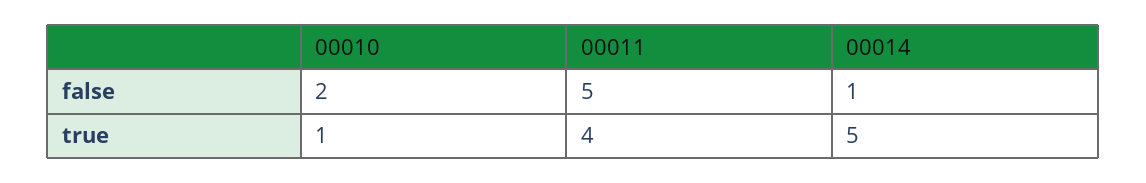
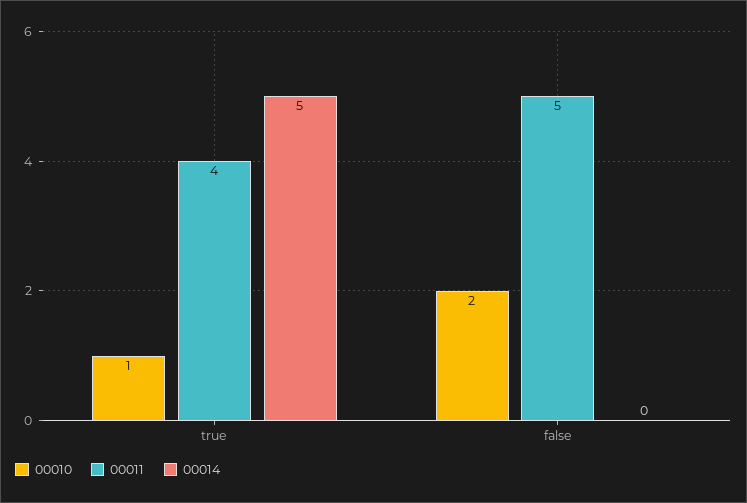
00014, false: 1 -> 0

